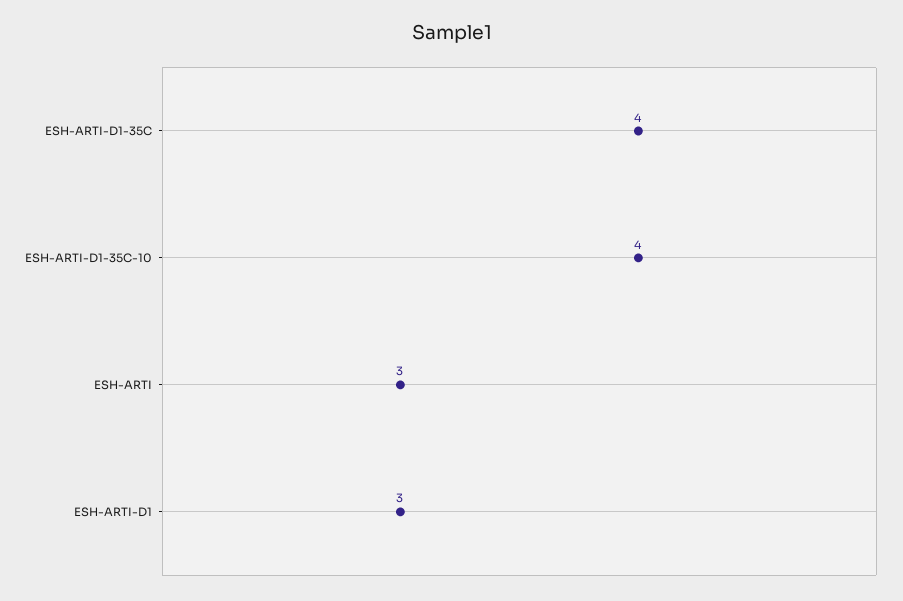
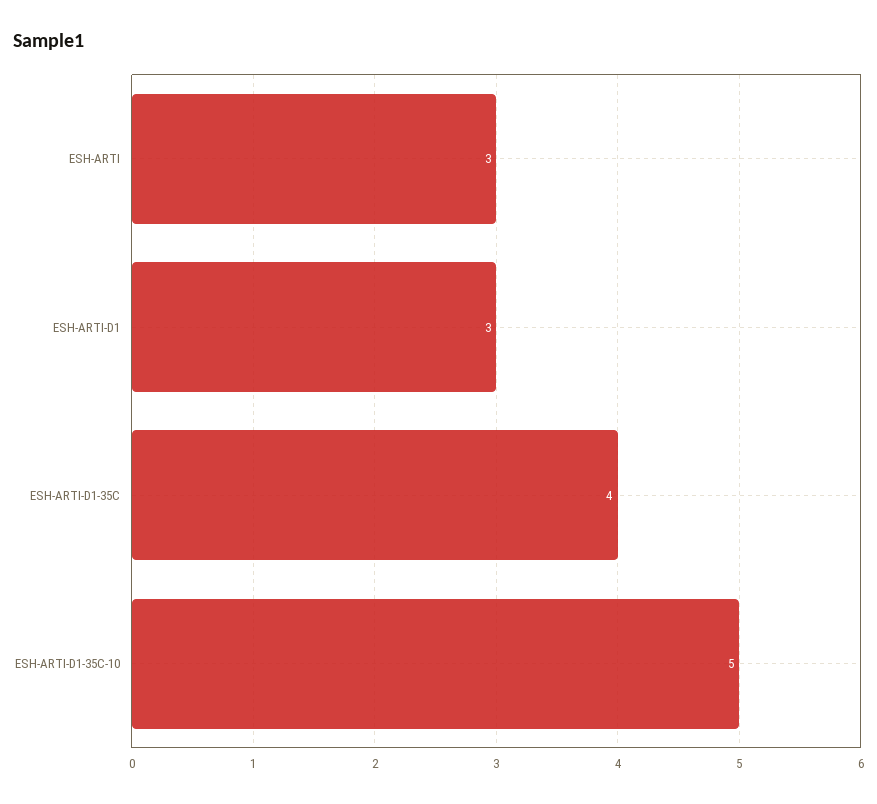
ESH-ARTI-D1-35C-10: 4 -> 5

